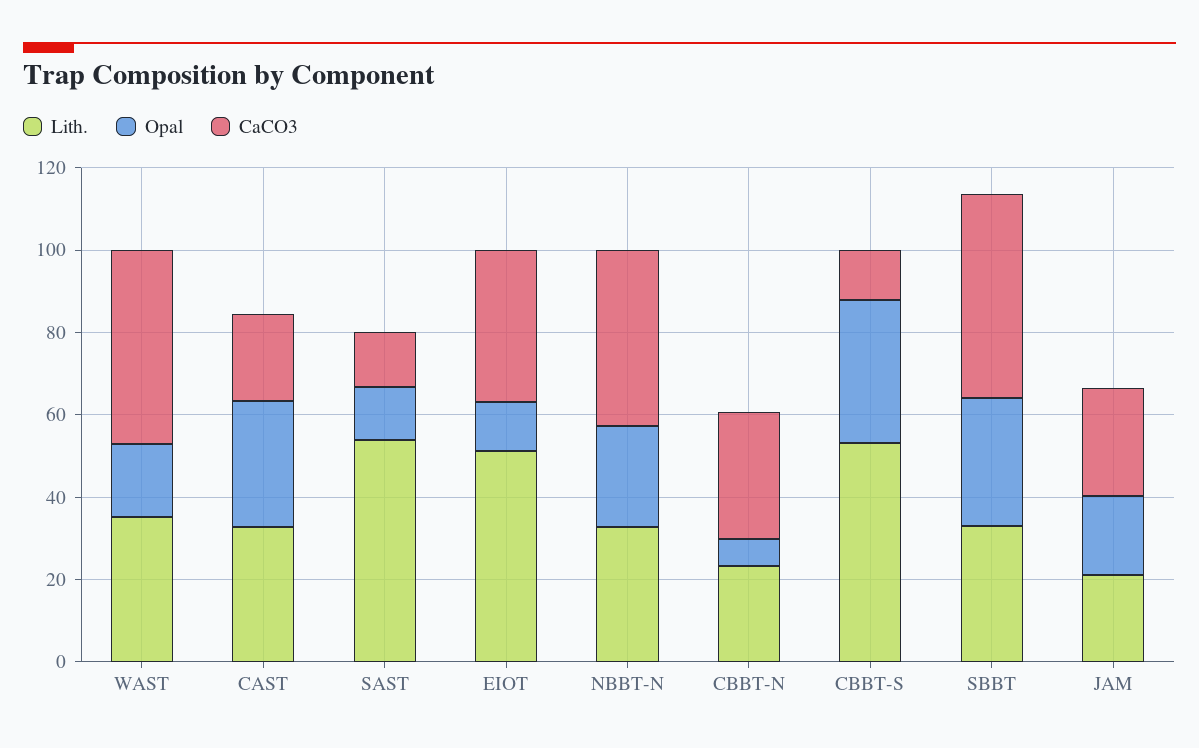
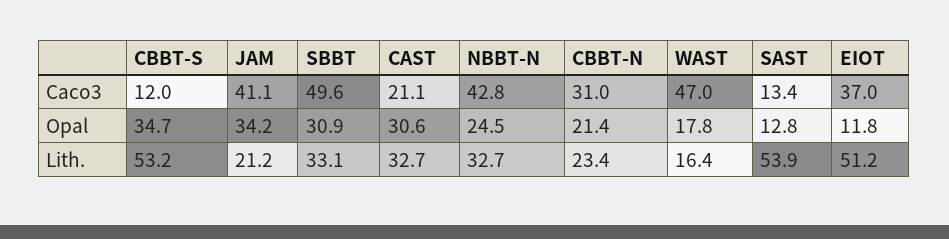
Lith., WAST: 35 -> 16.4
Opal, CBBT-N: 5 -> 21.4
Opal, JAM: 20 -> 34.2
CaCO3, JAM: 25 -> 41.1

